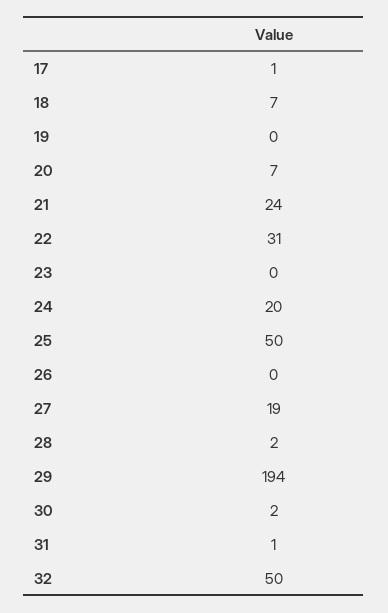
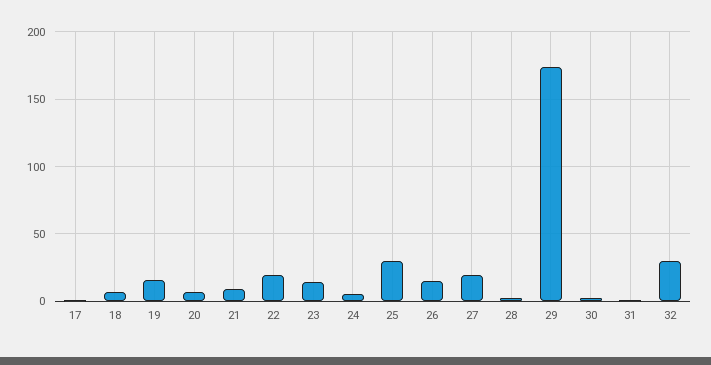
19: 0 -> 15
21: 24 -> 10
22: 31 -> 20
23: 0 -> 15
24: 20 -> 5
25: 50 -> 30
26: 0 -> 15
29: 194 -> 175
32: 50 -> 30

